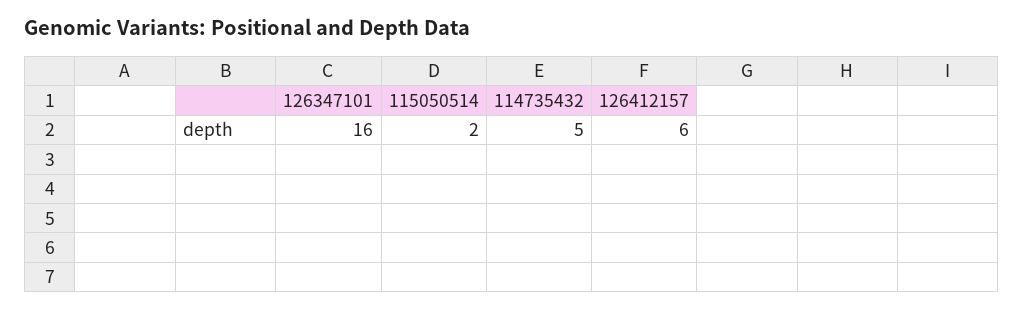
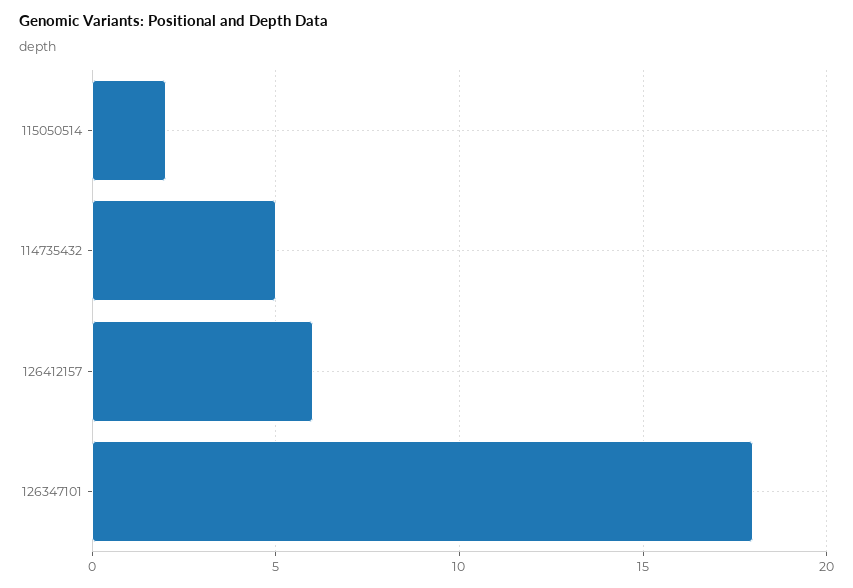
126347101: 16 -> 18

